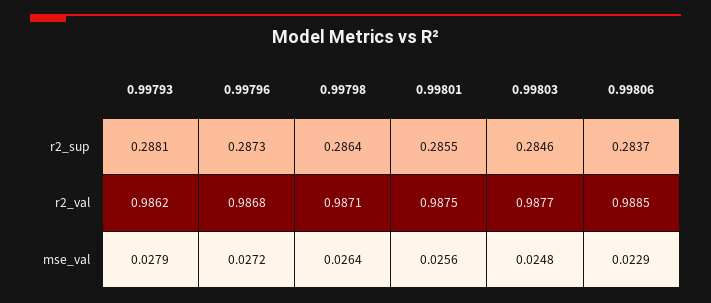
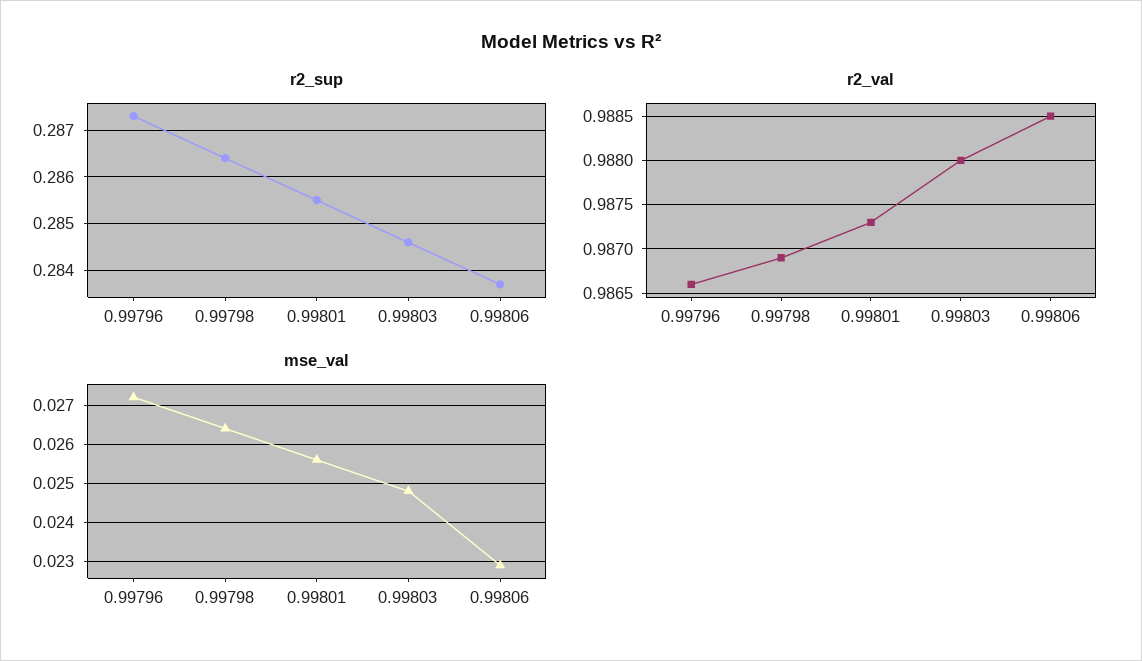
r2_sup, 0.99793: 0.2881 -> none
r2_val, 0.99793: 0.9862 -> none
r2_val, 0.99796: 0.9868 -> 0.9866
r2_val, 0.99798: 0.9871 -> 0.9869
r2_val, 0.99801: 0.9875 -> 0.9873
r2_val, 0.99803: 0.9877 -> 0.988
mse_val, 0.99793: 0.0279 -> none

